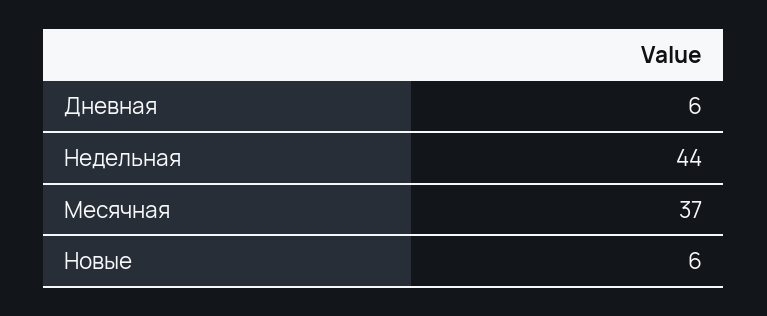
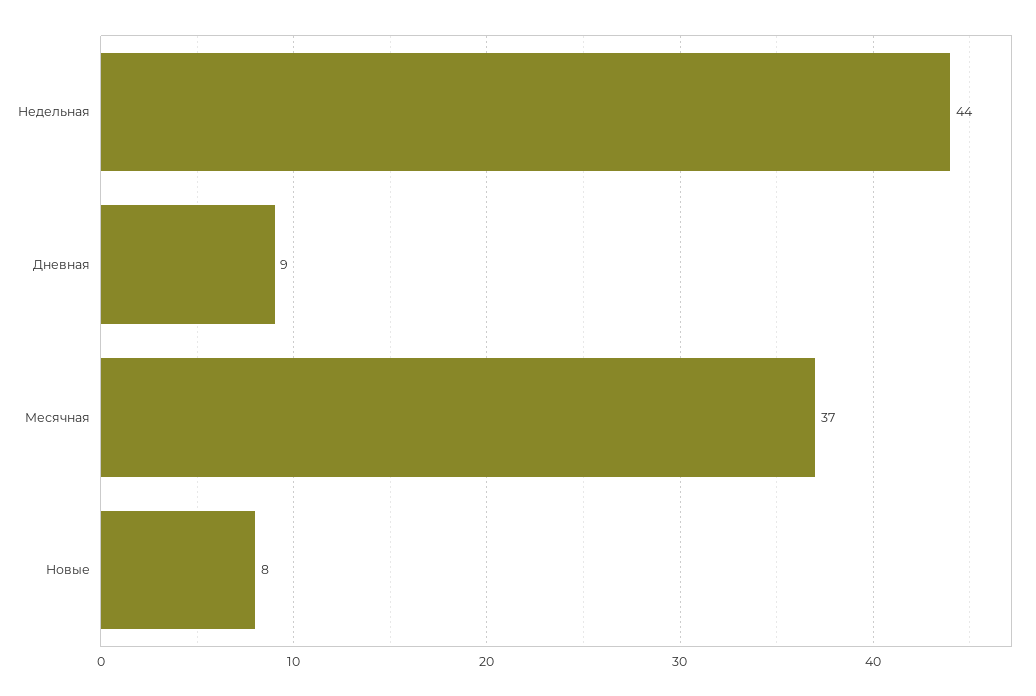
Дневная: 6 -> 9
Новые: 6 -> 8

